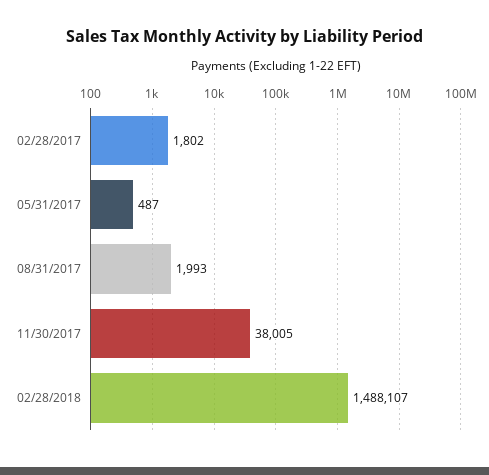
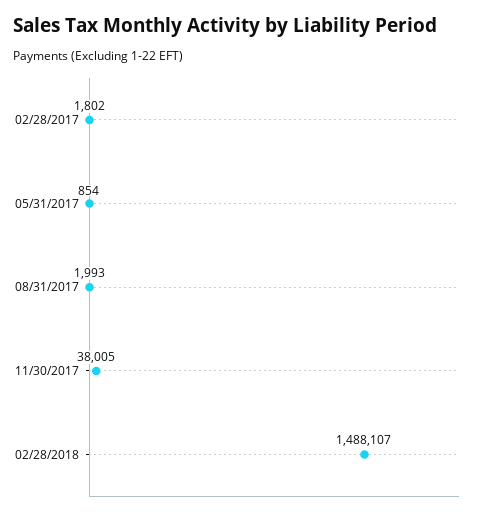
05/31/2017: 487 -> 854

